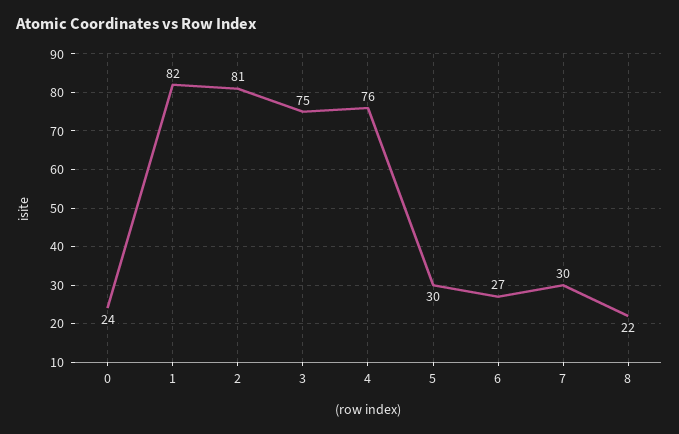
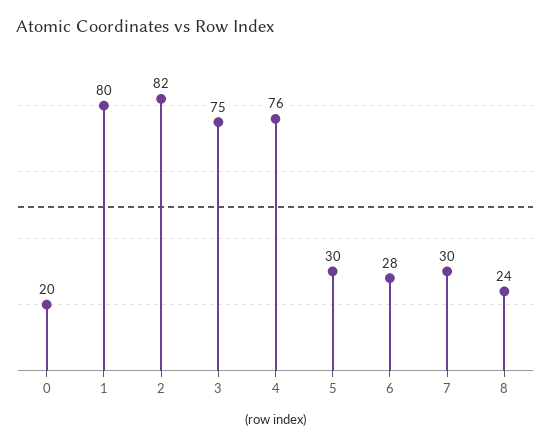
0: 24 -> 20
1: 82 -> 80
2: 81 -> 82
6: 27 -> 28
8: 22 -> 24

